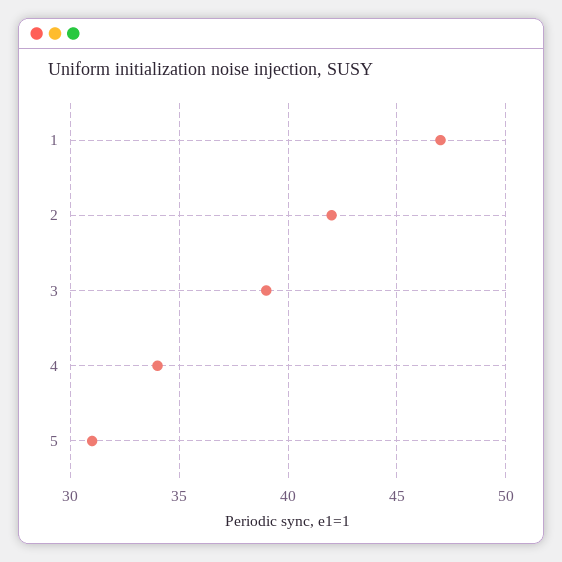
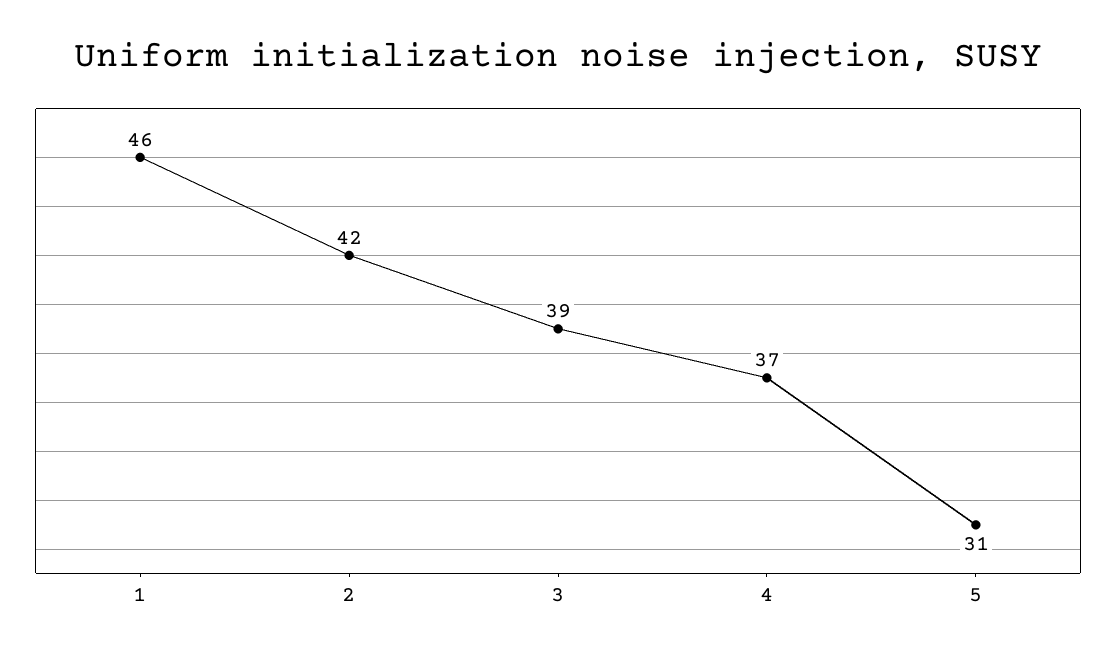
1: 47 -> 46
4: 34 -> 37

